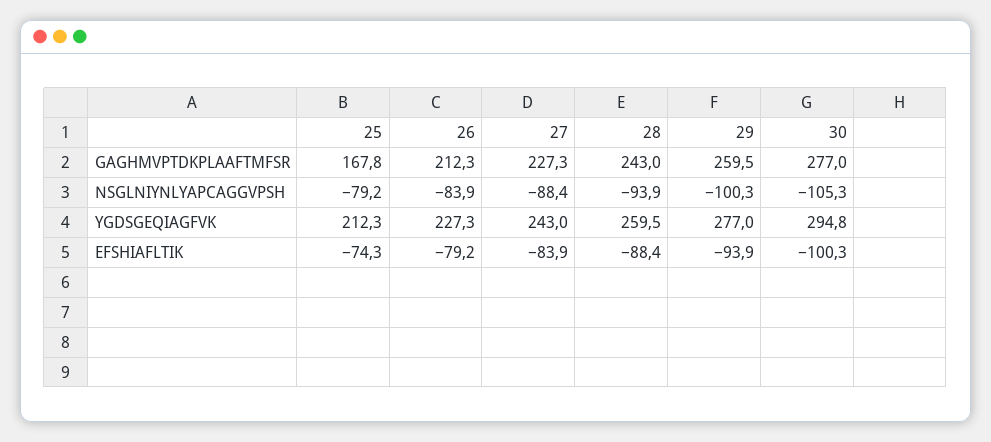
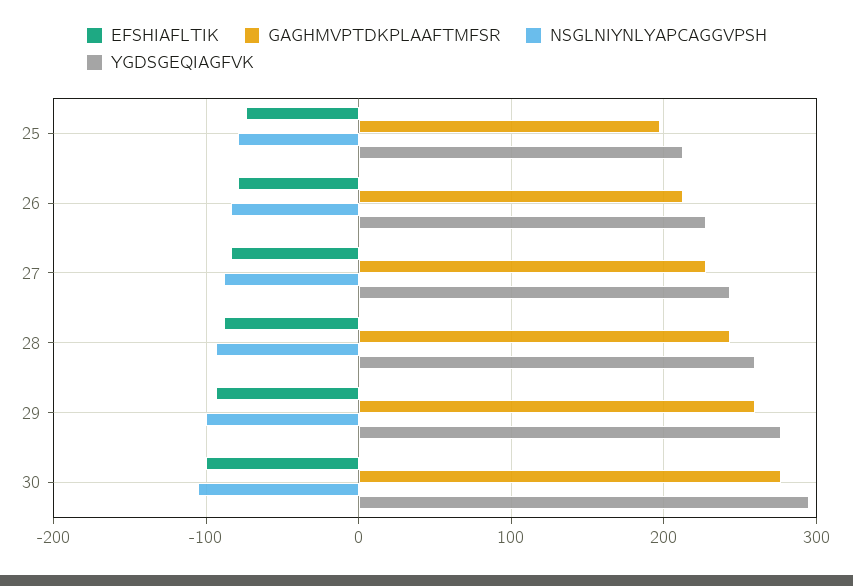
GAGHMVPTDKPLAAFTMFSR, 25: 167.8 -> 200

